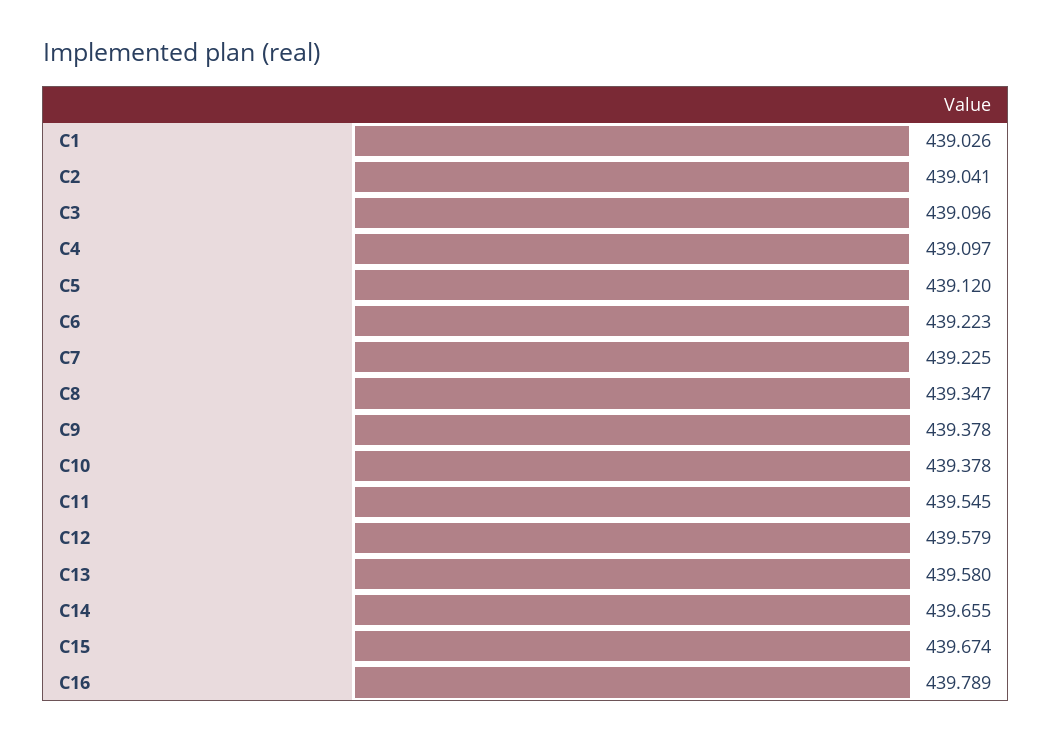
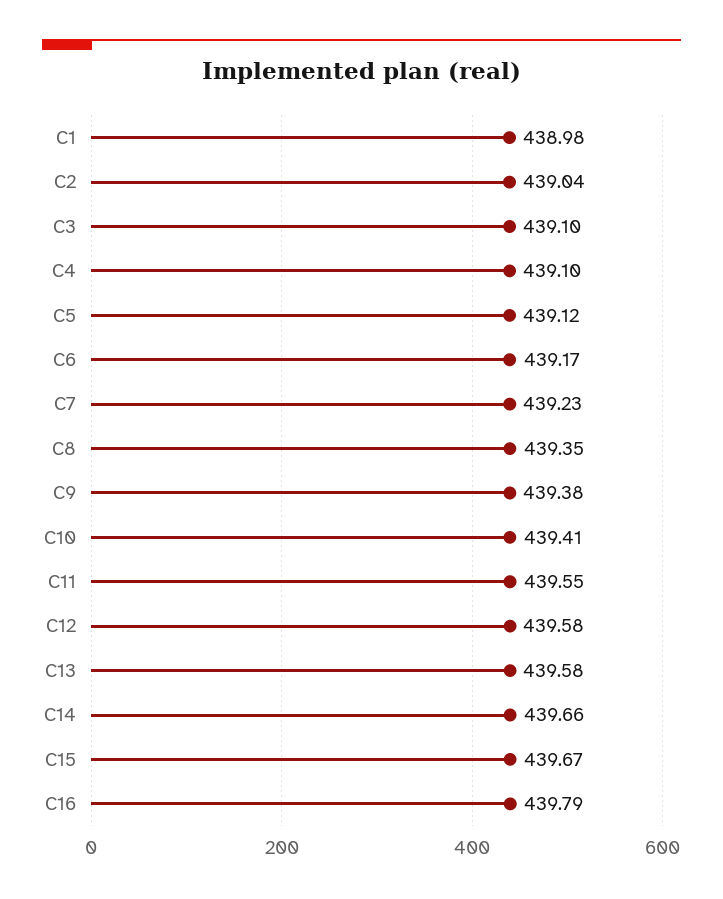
C1: 439.026 -> 438.98
C6: 439.223 -> 439.17
C10: 439.378 -> 439.41

